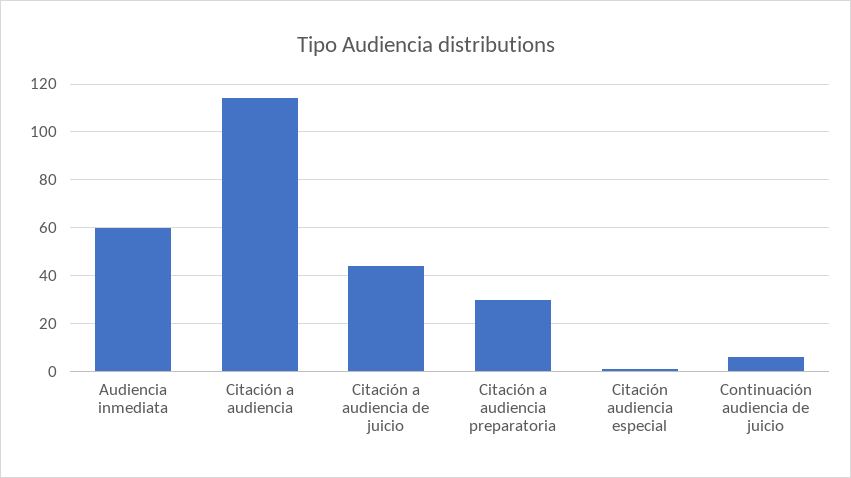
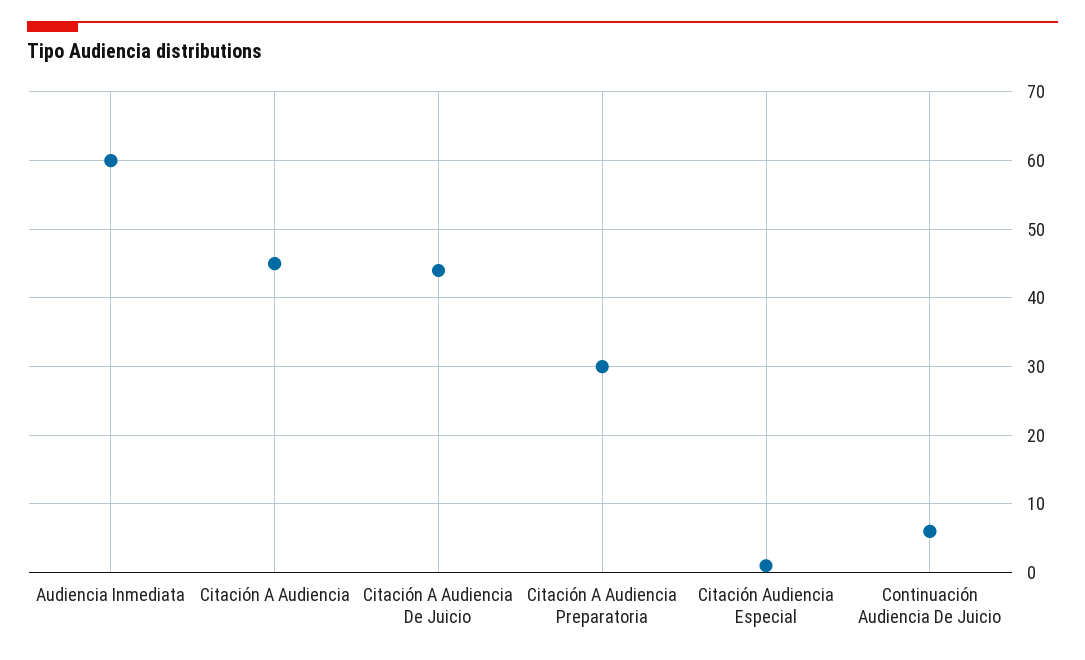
Citación a audiencia: 115 -> 45

